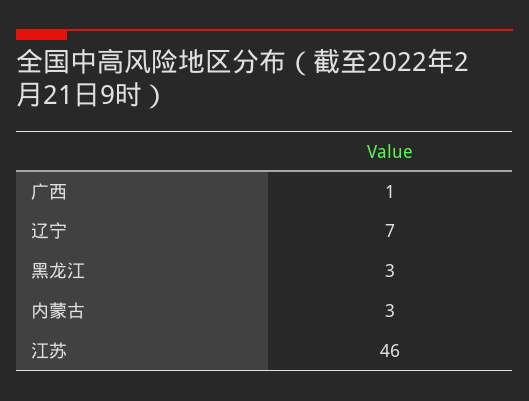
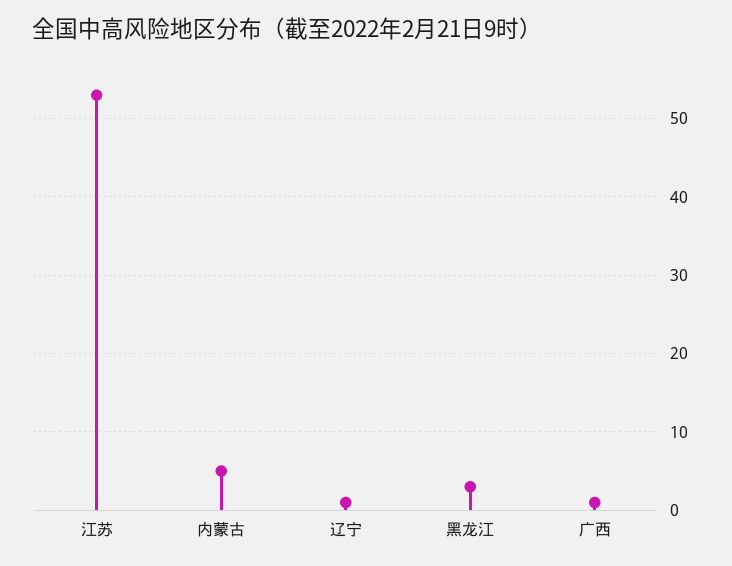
辽宁: 7 -> 1
内蒙古: 3 -> 5
江苏: 46 -> 53

